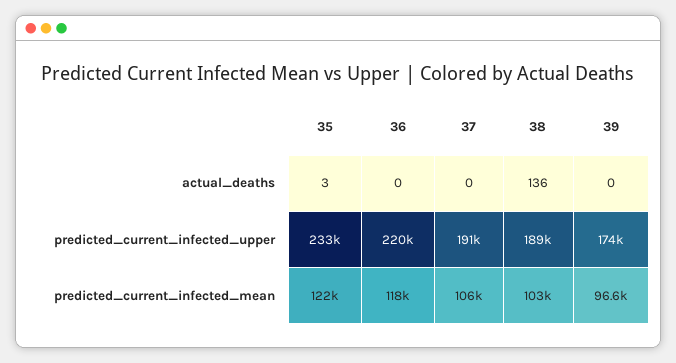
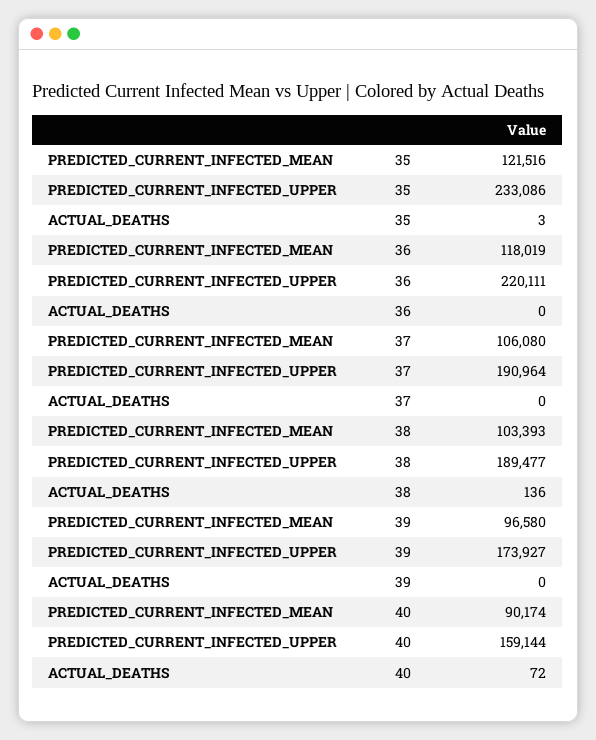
40, predicted_current_infected_mean: none -> 90174
40, predicted_current_infected_upper: none -> 159144
40, actual_deaths: none -> 72

